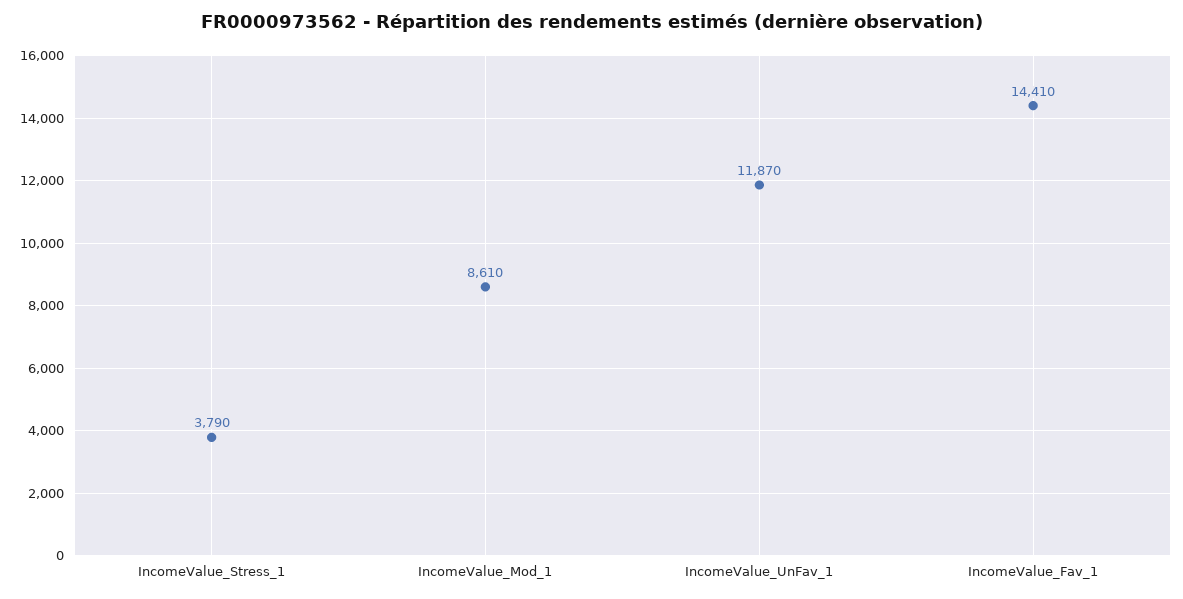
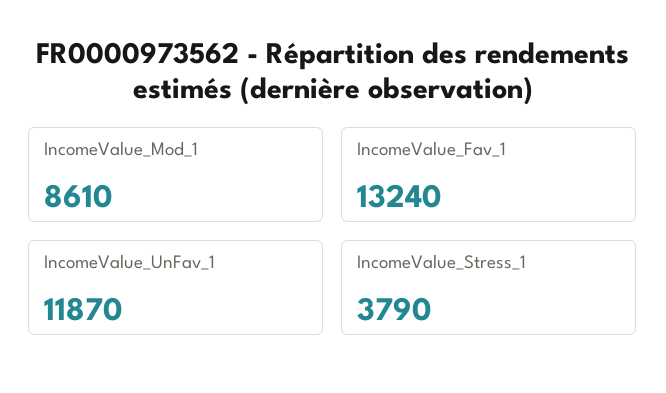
IncomeValue_Fav_1: 14410 -> 13240

